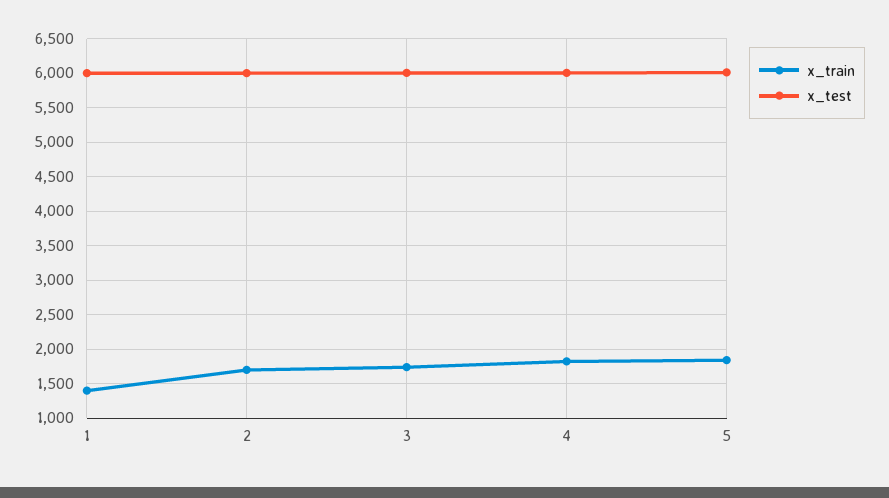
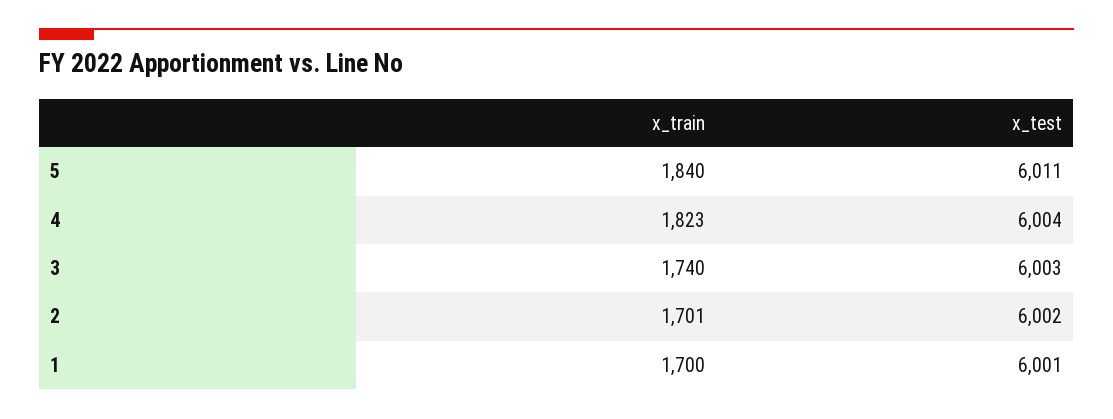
x_train, 1: 1400 -> 1700

